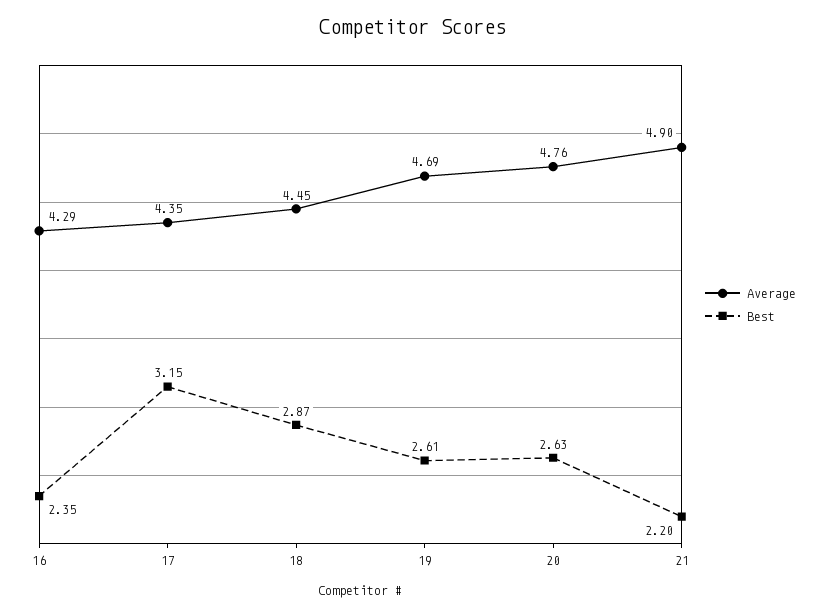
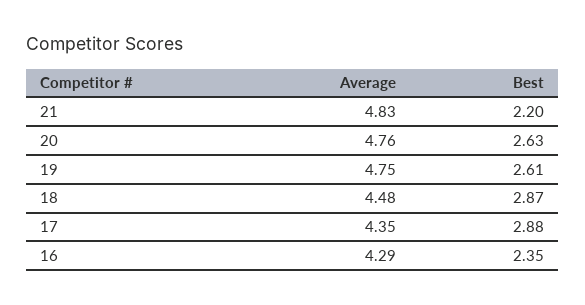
Best, 17: 3.15 -> 2.88
Average, 18: 4.45 -> 4.48
Average, 19: 4.69 -> 4.75
Average, 21: 4.9 -> 4.83

